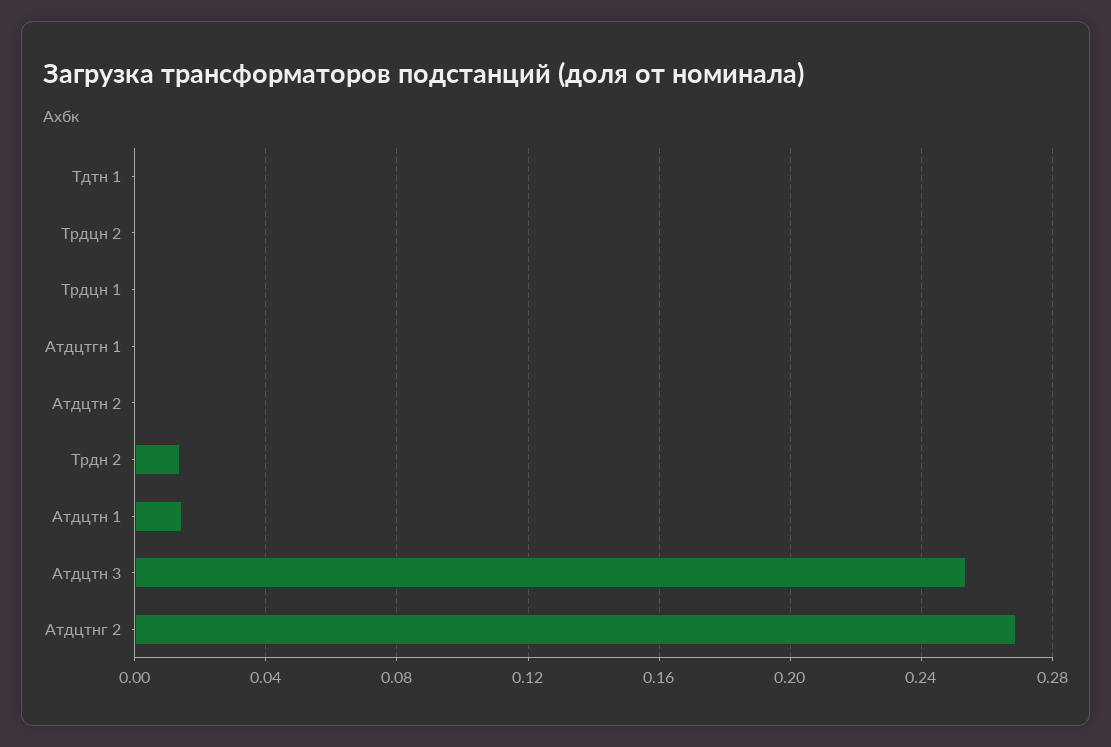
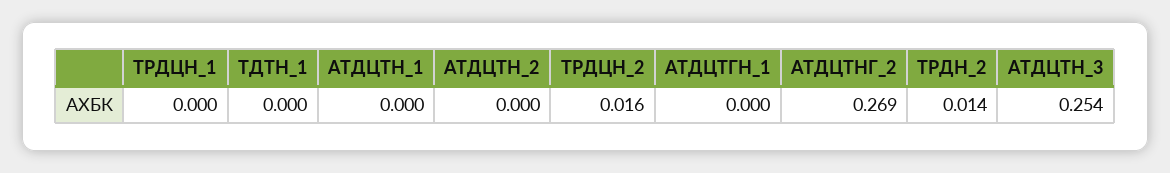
Трдцн 2: 0 -> 0.016
Атдцтн 1: 0.015 -> 0

